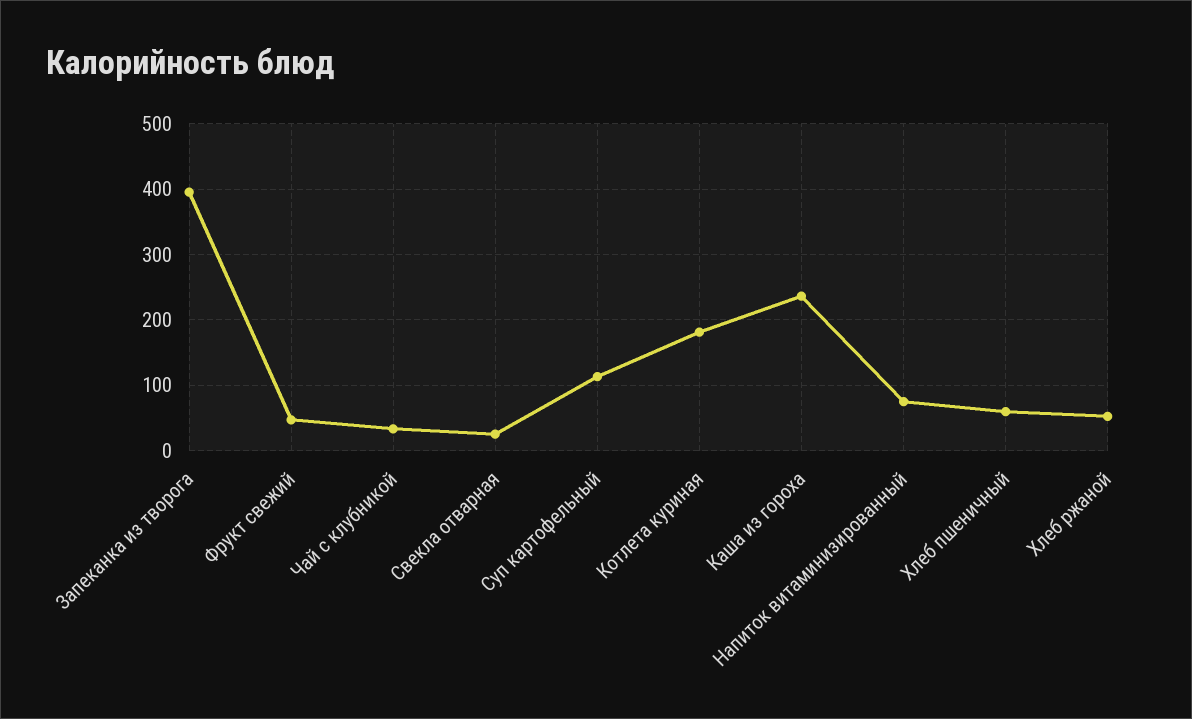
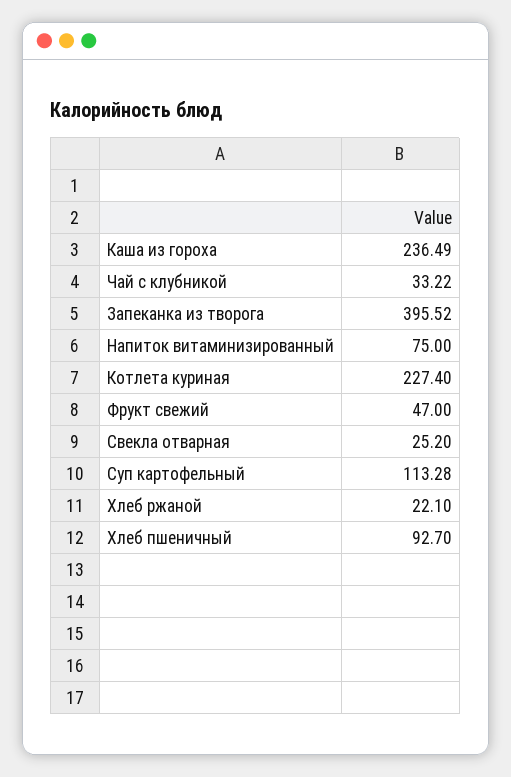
Котлета куриная: 180 -> 227.4
Хлеб пшеничный: 60 -> 92.7
Хлеб ржаной: 50 -> 22.1

